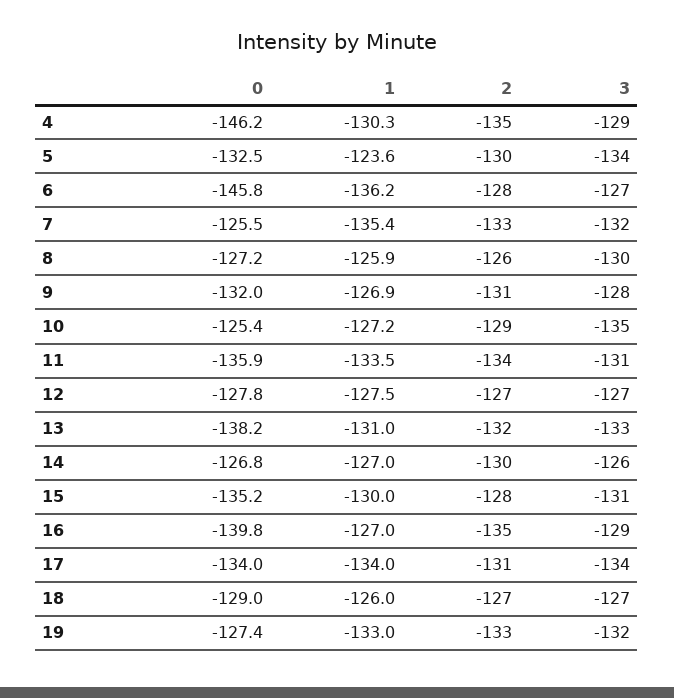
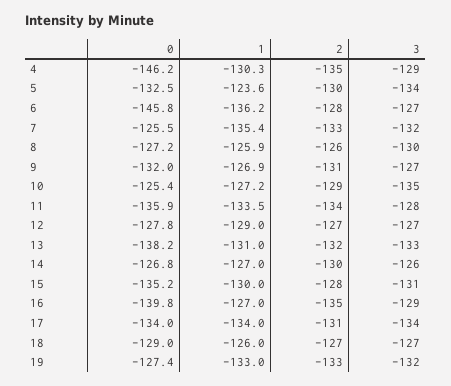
3, 9: -128 -> -127
3, 11: -131 -> -128
1, 12: -127.5 -> -129

